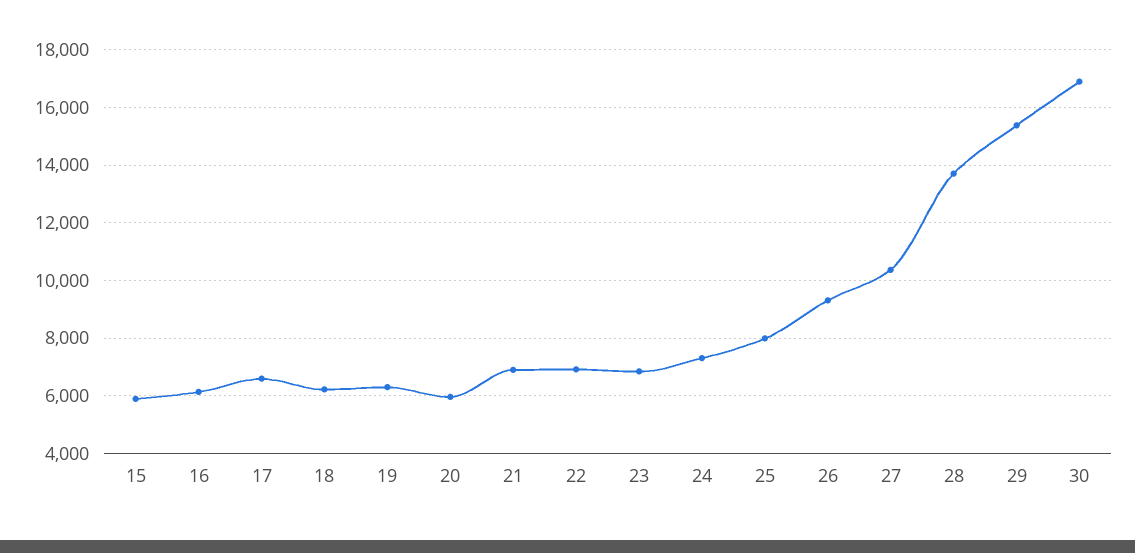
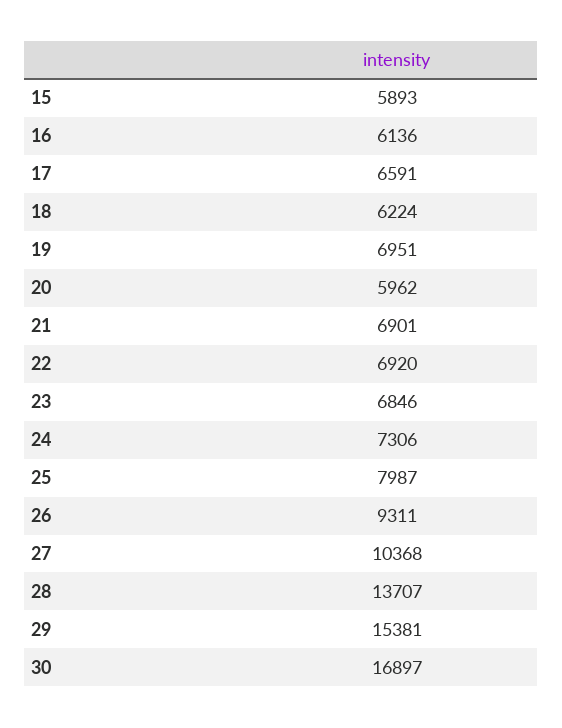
19: 6250 -> 6951

